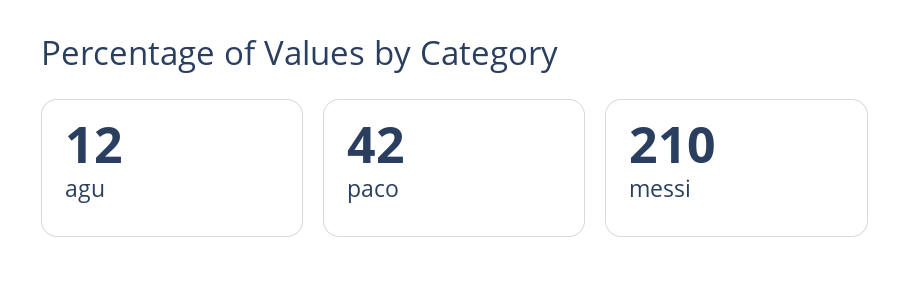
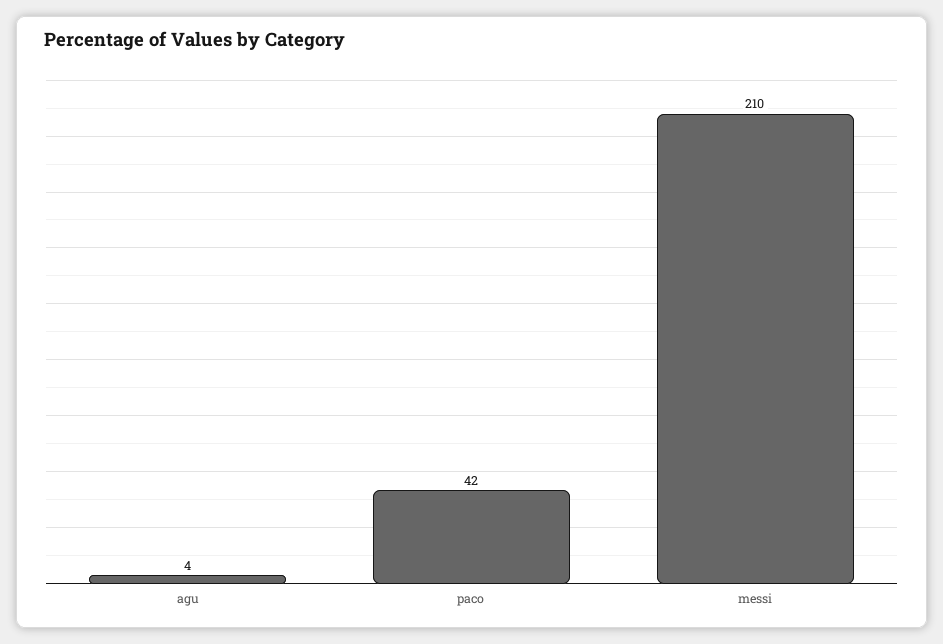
agu: 12 -> 4

